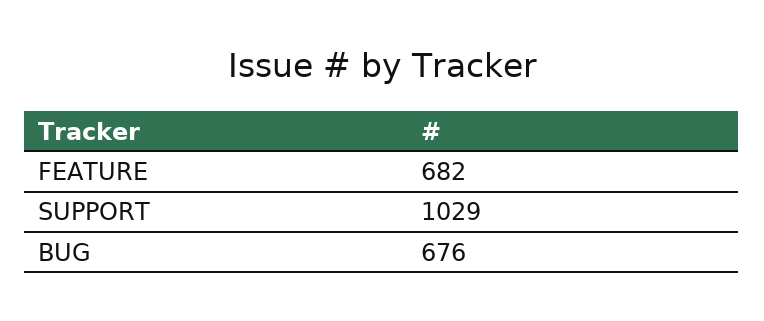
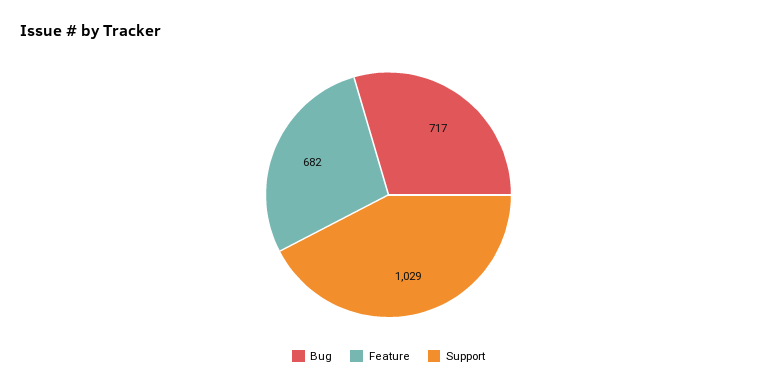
BUG: 676 -> 717

